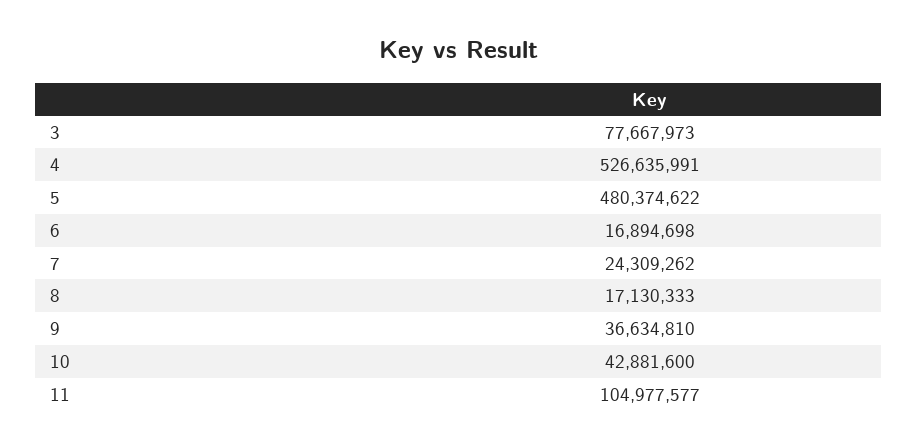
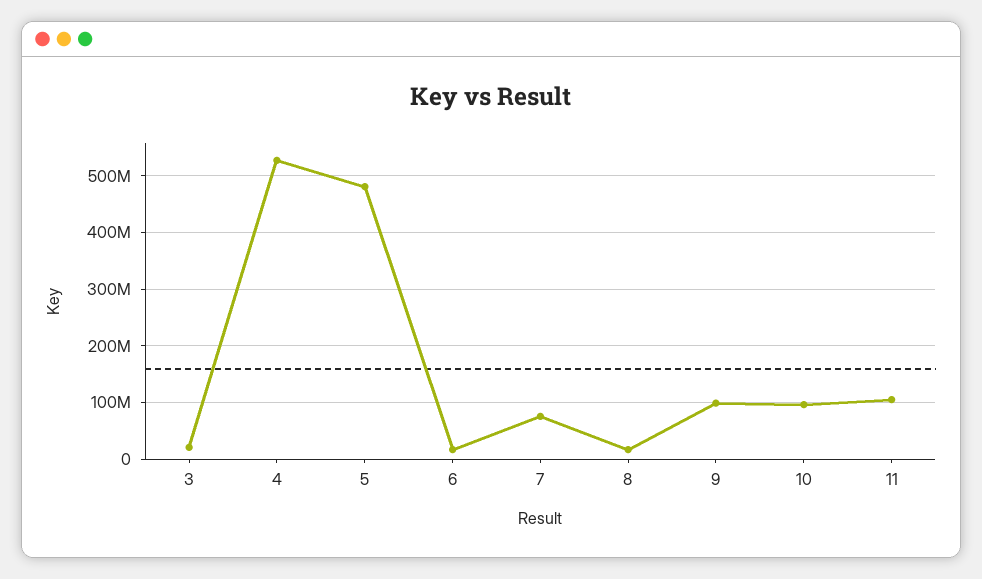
3: 77667973 -> 20000000
7: 24309262 -> 80000000
9: 36634810 -> 100000000
10: 42881600 -> 100000000

